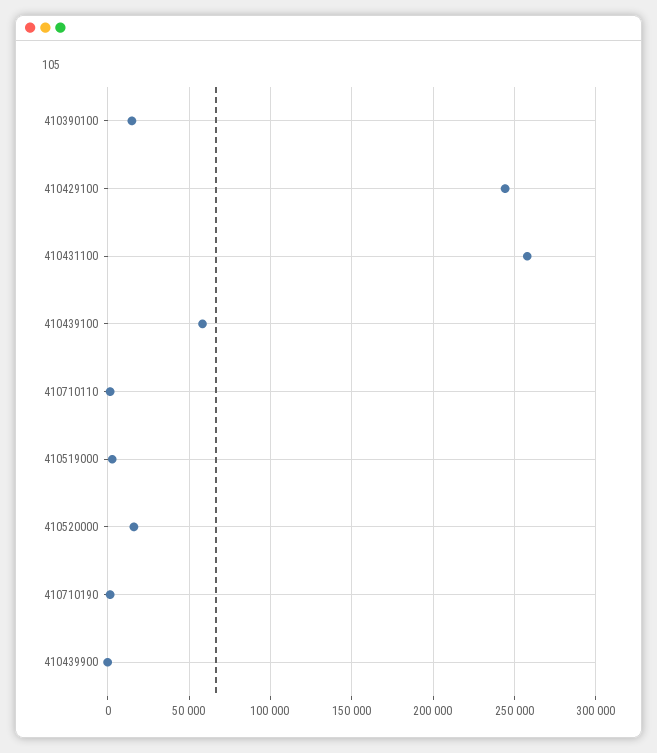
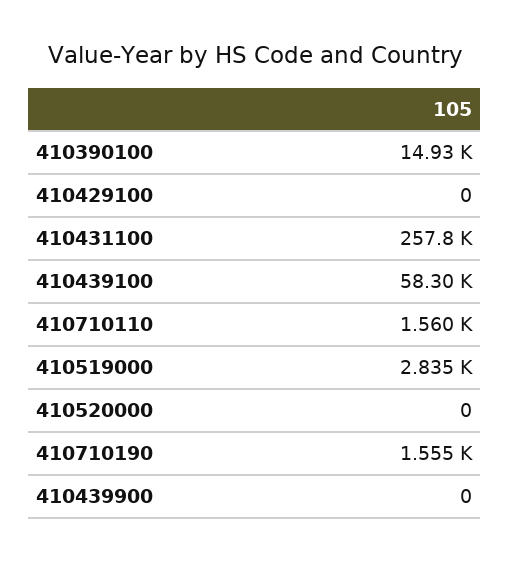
410429100: 245000 -> 0
410520000: 15000 -> 0

